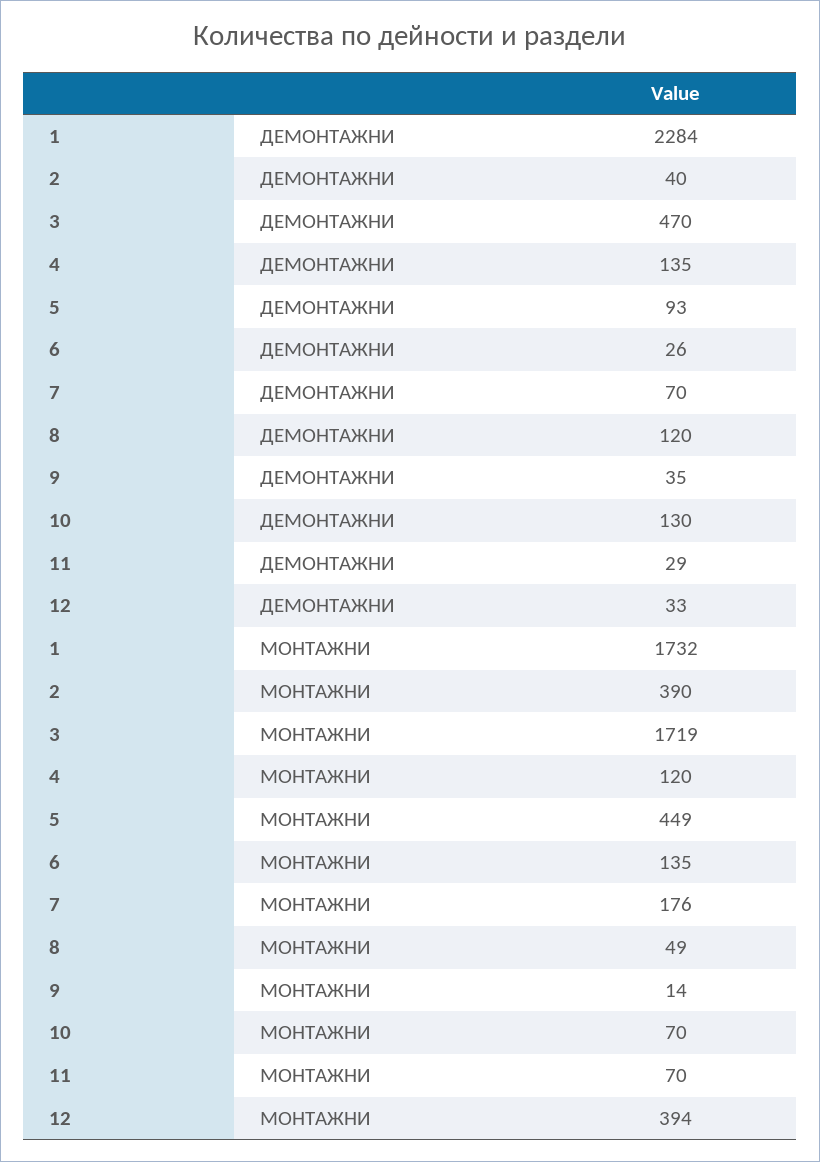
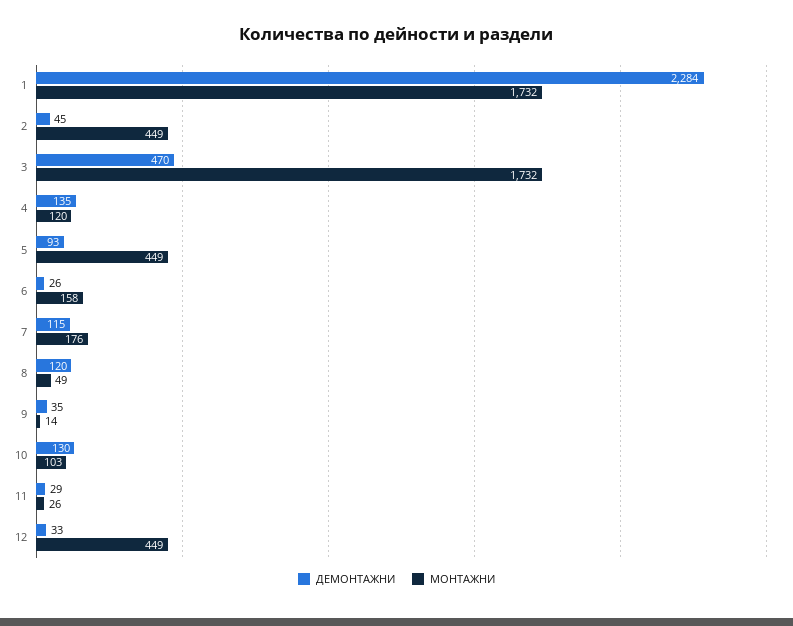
ДЕМОНТАЖНИ, 2: 40 -> 45
ДЕМОНТАЖНИ, 7: 70 -> 115
МОНТАЖНИ, 2: 390 -> 449
МОНТАЖНИ, 3: 1719 -> 1732
МОНТАЖНИ, 6: 135 -> 158
МОНТАЖНИ, 10: 70 -> 103
МОНТАЖНИ, 11: 70 -> 26
МОНТАЖНИ, 12: 394 -> 449

